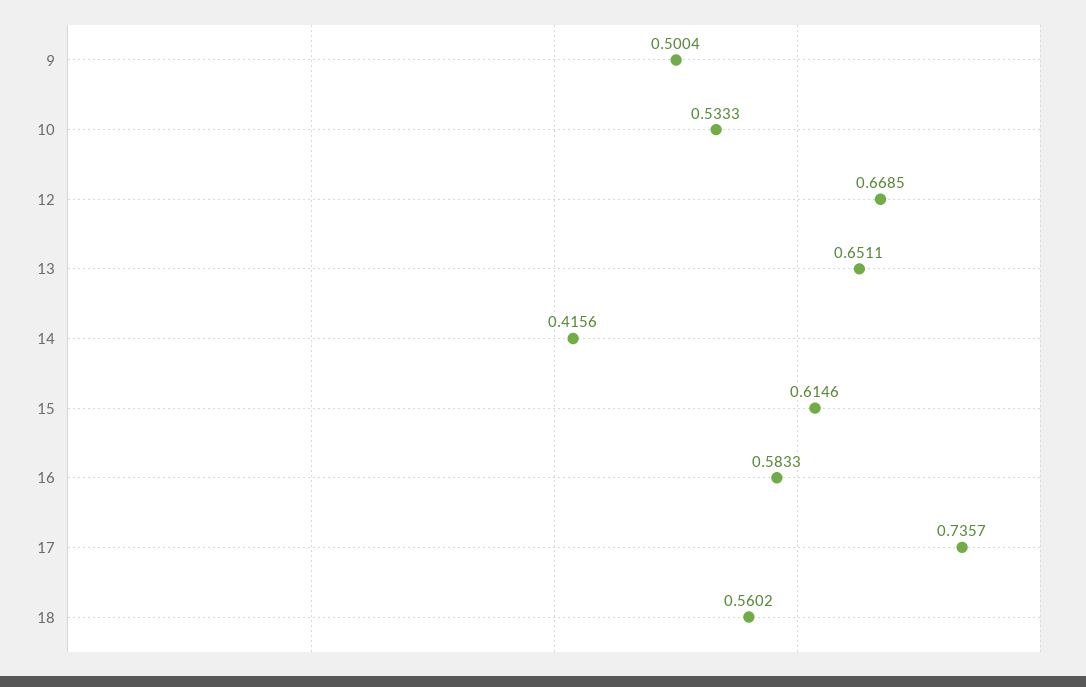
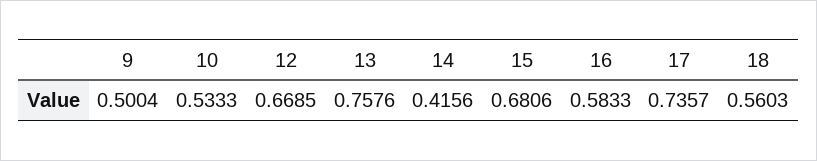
13: 0.6511 -> 0.7576
15: 0.6146 -> 0.6806
18: 0.5602 -> 0.5603

